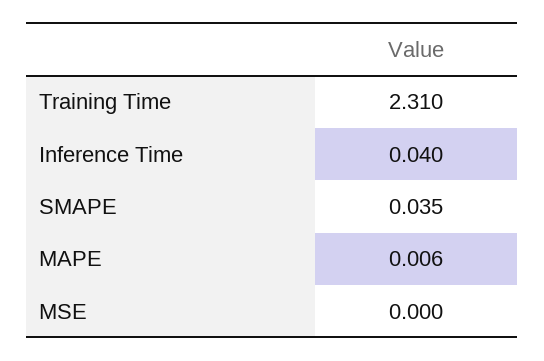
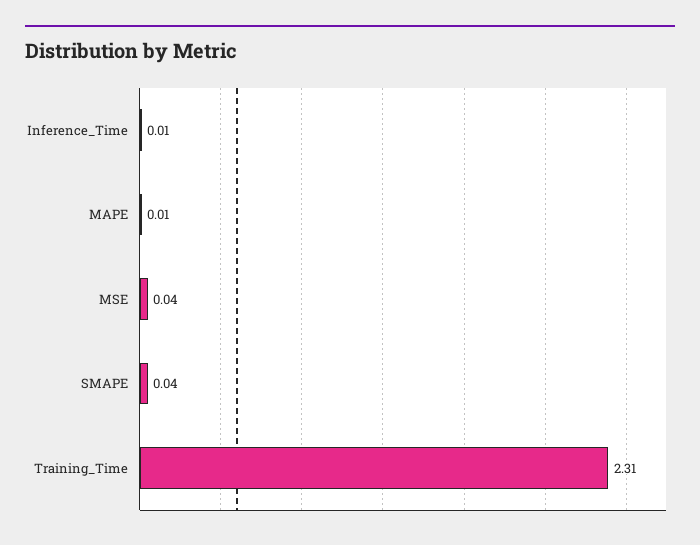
Inference Time: 0.04 -> 0.01
MSE: 0 -> 0.04

